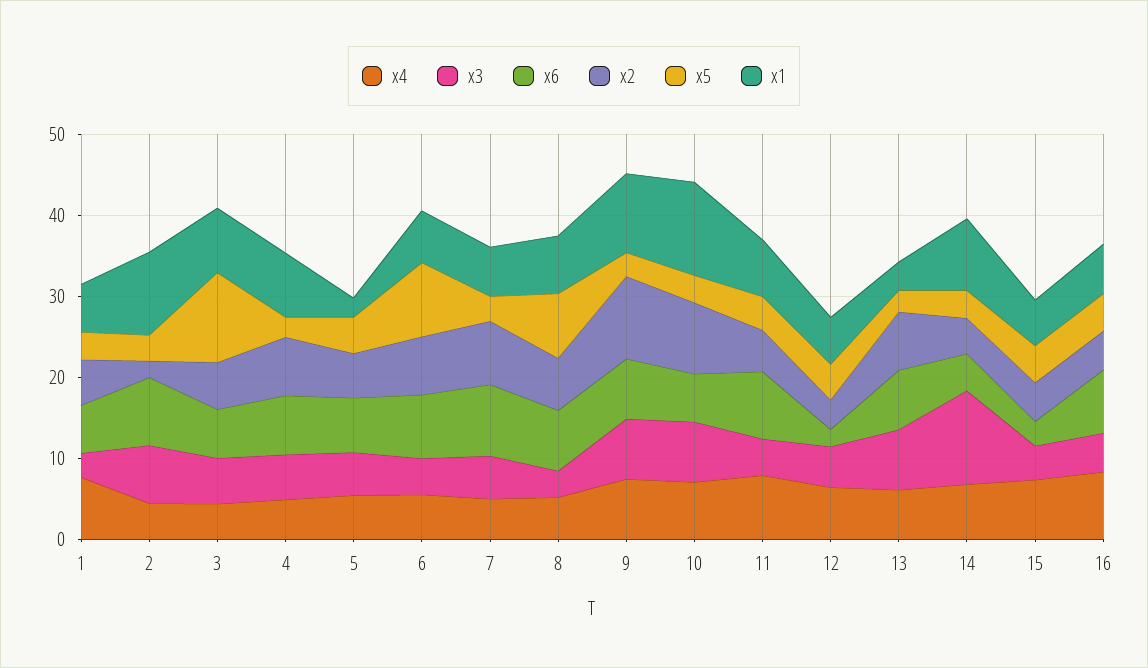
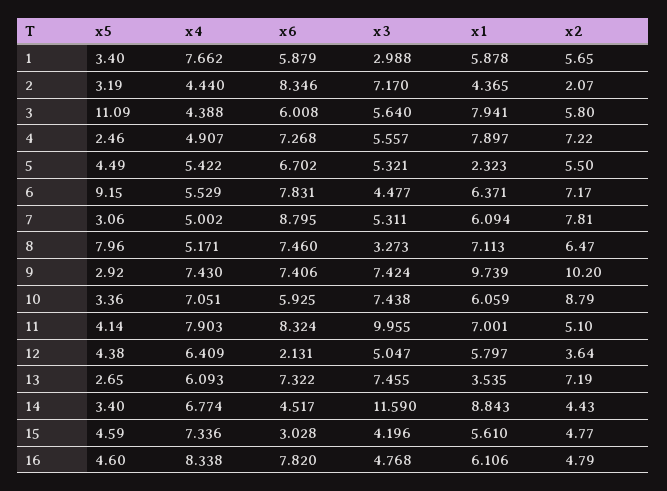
x1, 2: 10 -> 4.365
x1, 10: 12 -> 6.059
x3, 11: 4 -> 9.955

